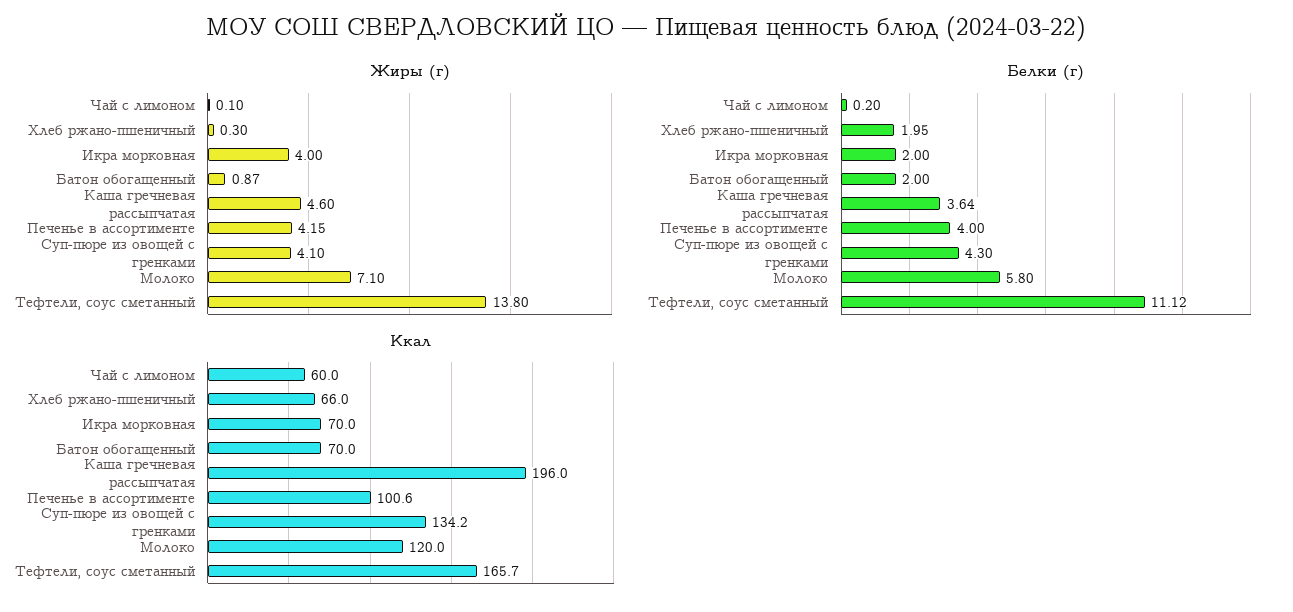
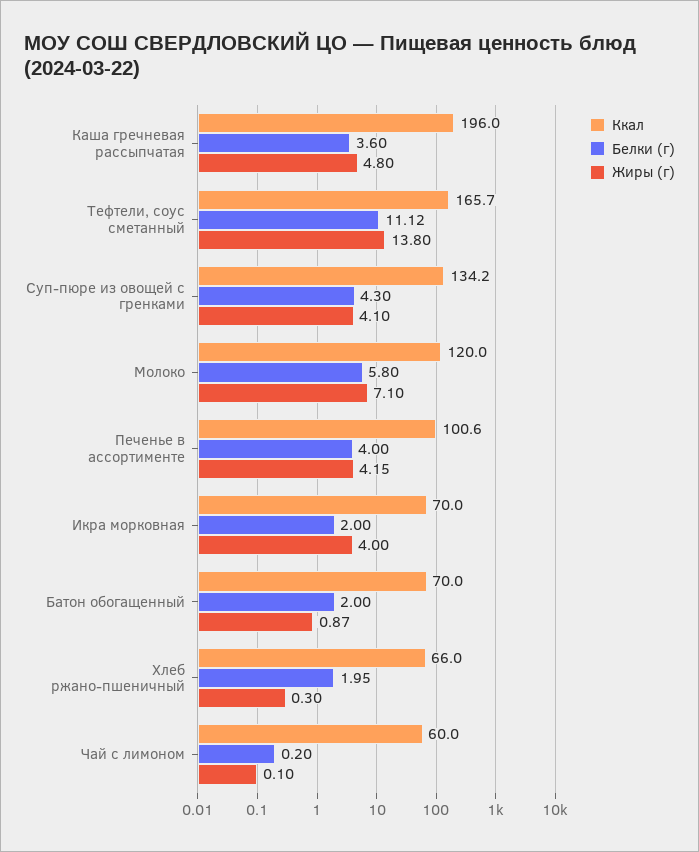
Жиры (г), Каша гречневая рассыпчатая: 4.6 -> 4.8
Белки (г), Каша гречневая рассыпчатая: 3.64 -> 3.6

